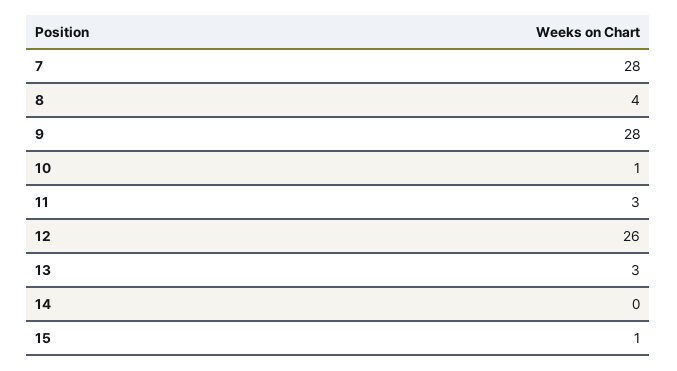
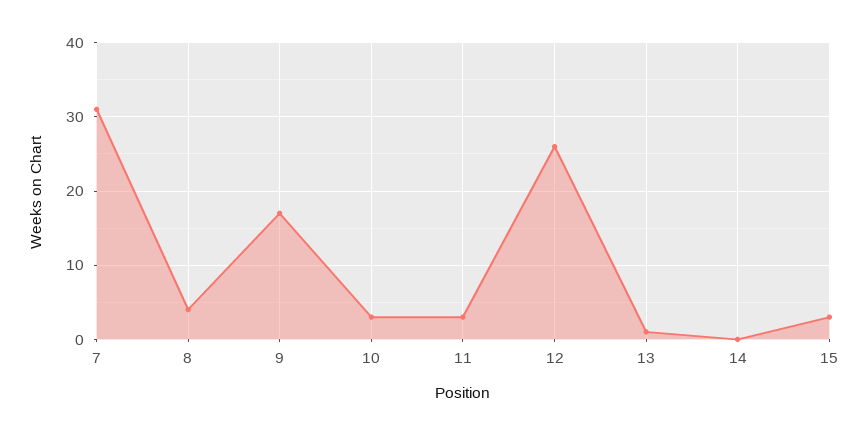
7: 28 -> 31
9: 28 -> 17
10: 1 -> 3
13: 3 -> 1
15: 1 -> 3

